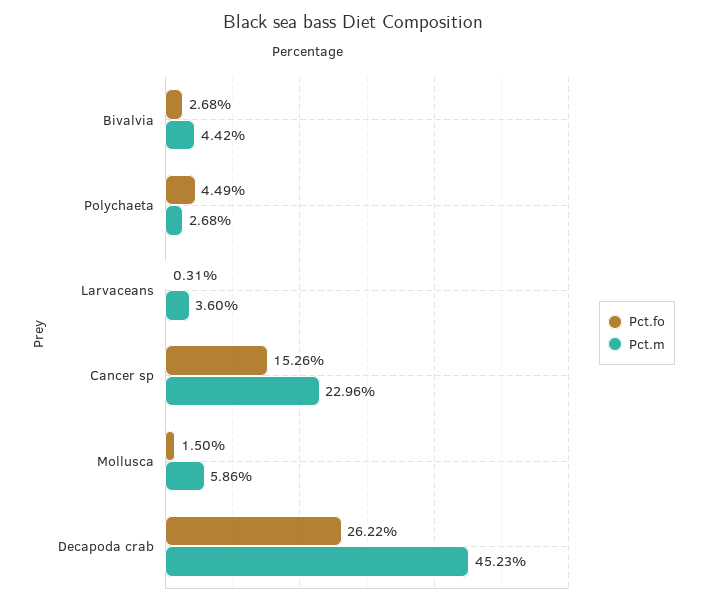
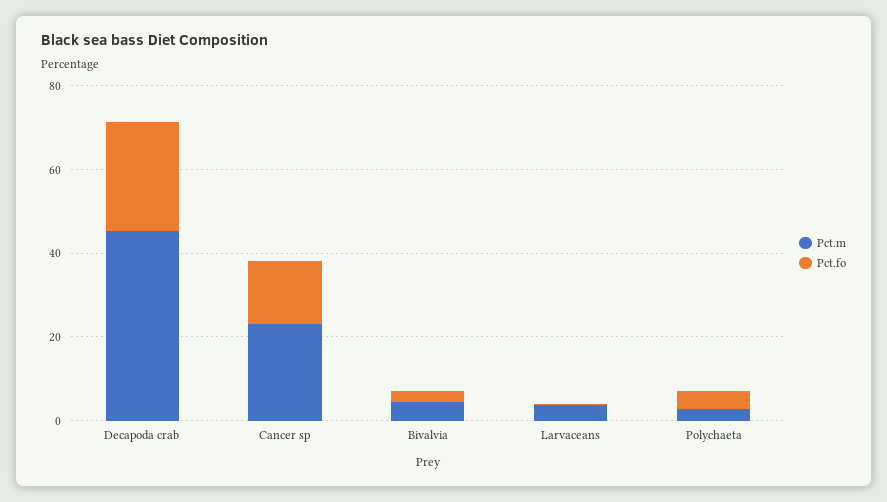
Pct.fo, Mollusca: 1.5 -> none
Pct.m, Mollusca: 5.86 -> none

